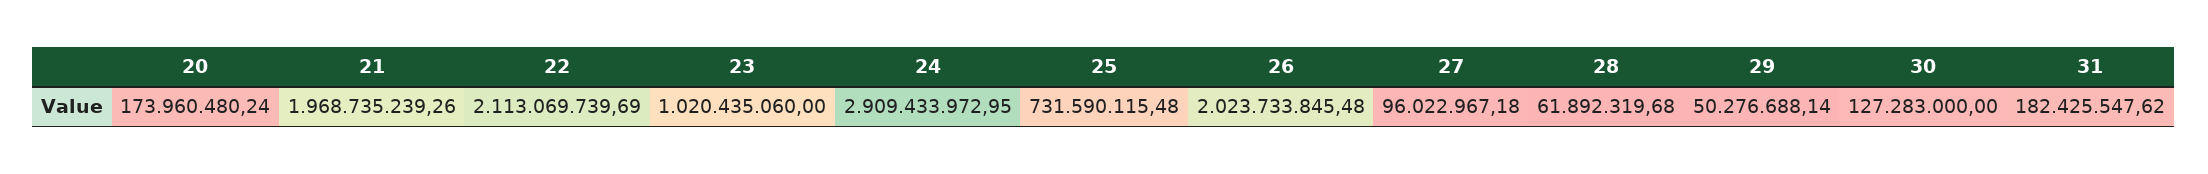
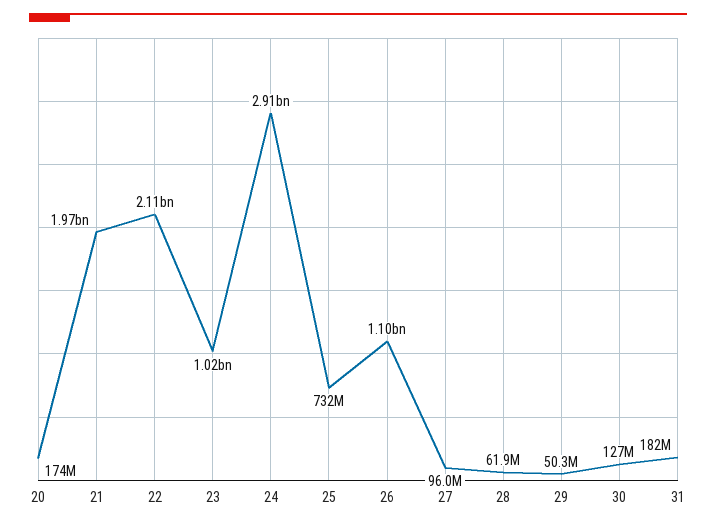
26: 2023733845.48 -> 1100000000

